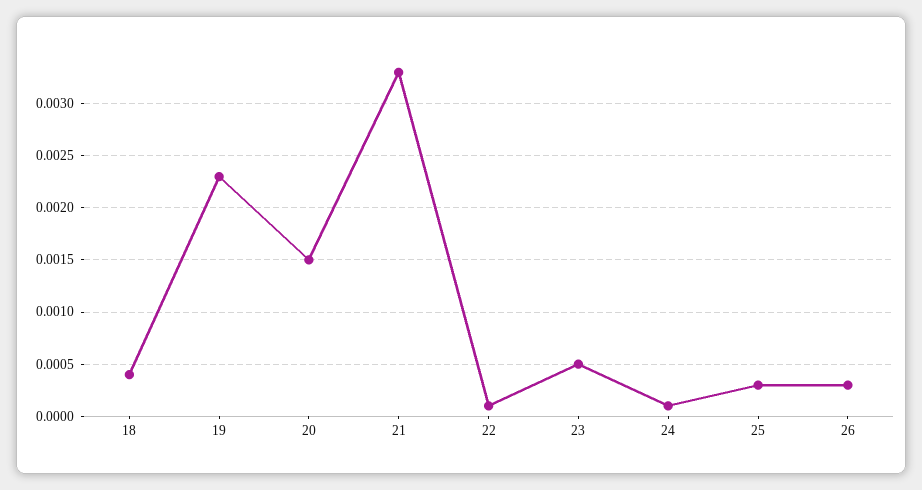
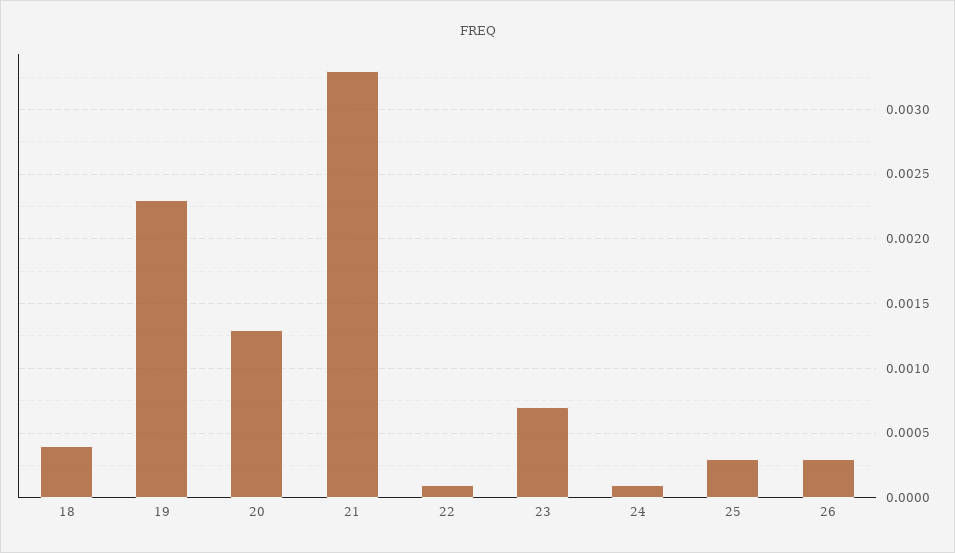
20: 0.0015 -> 0.0013
23: 0.0005 -> 0.0007

